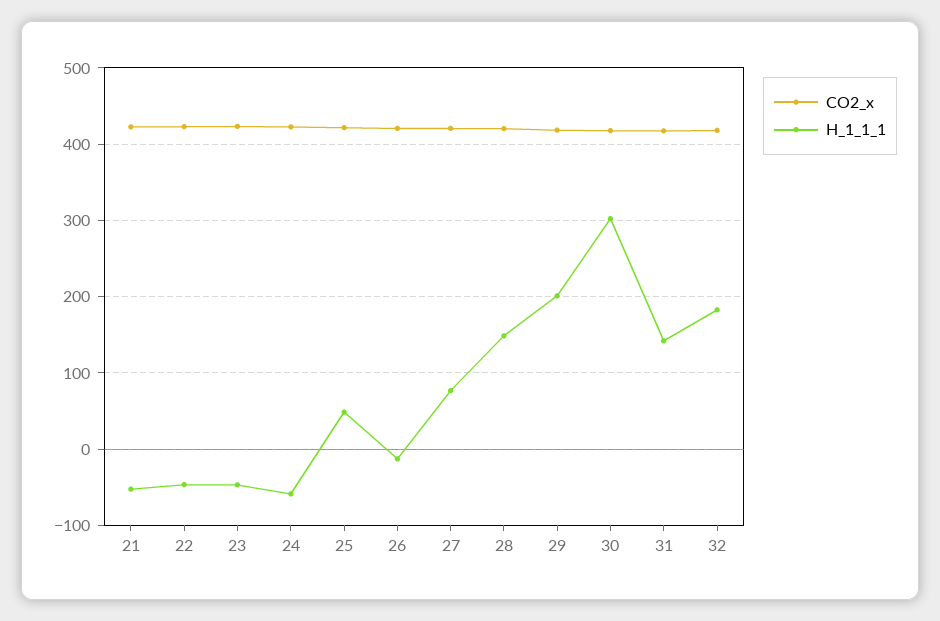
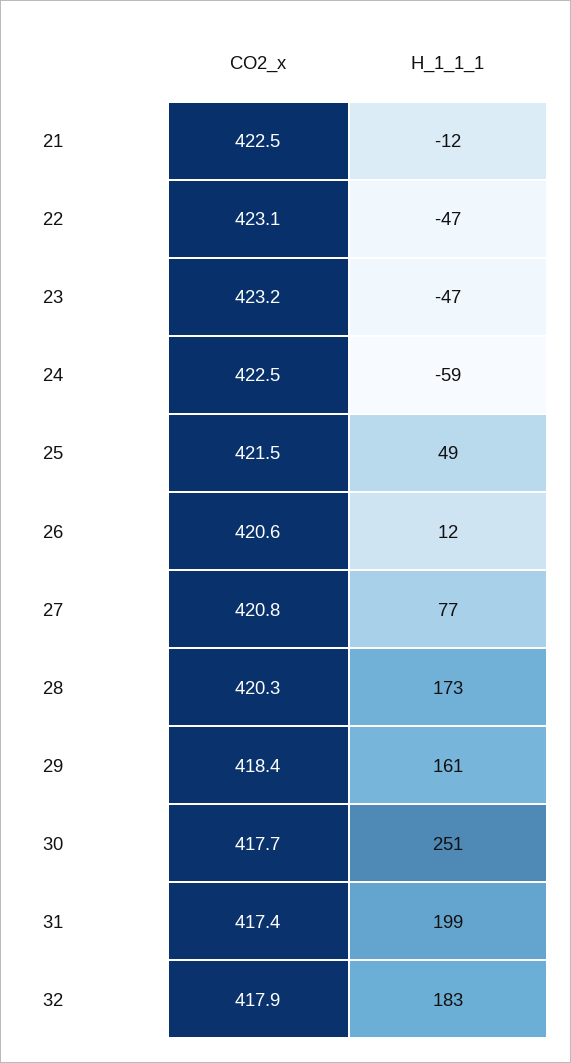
H_1_1_1, 21: -50 -> -12
H_1_1_1, 26: -10 -> 12
H_1_1_1, 28: 150 -> 173
H_1_1_1, 29: 200 -> 161
H_1_1_1, 30: 300 -> 251
H_1_1_1, 31: 140 -> 199

